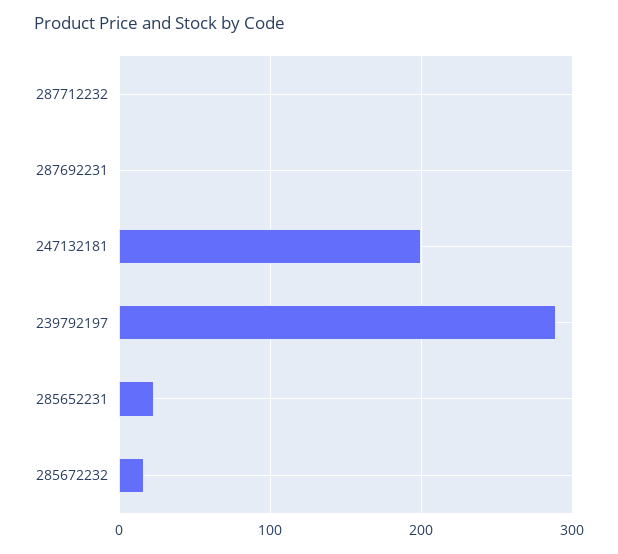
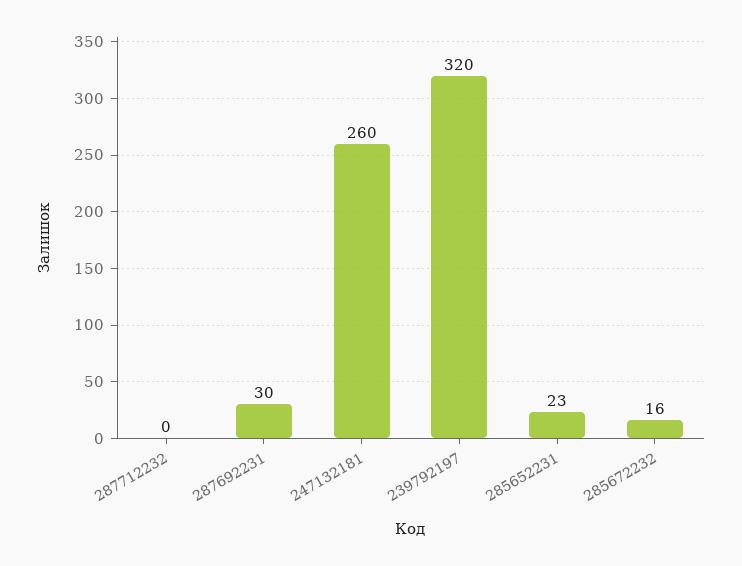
287692231: 0 -> 30
247132181: 200 -> 260
239792197: 290 -> 320

